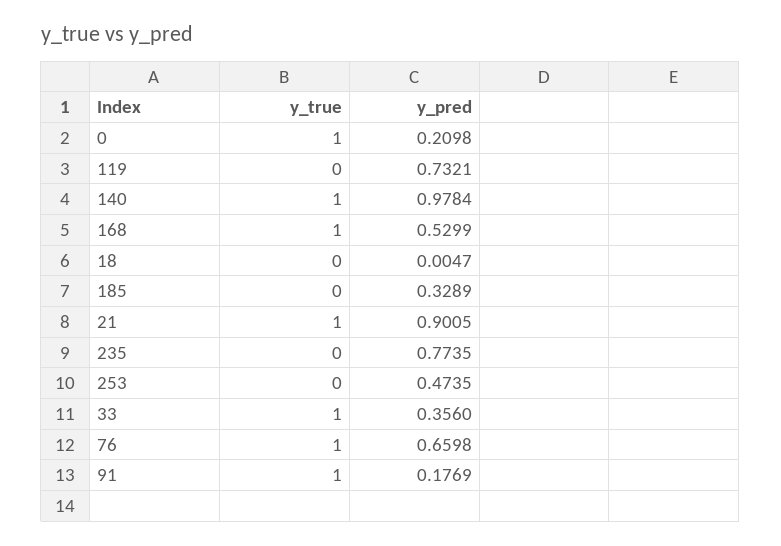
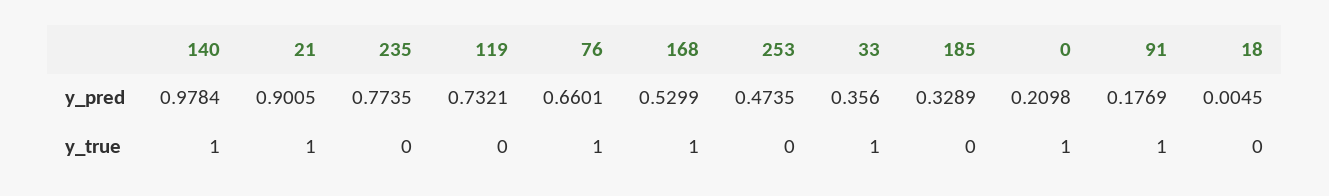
y_pred, 18: 0.0047 -> 0.0045
y_pred, 76: 0.6598 -> 0.6601

